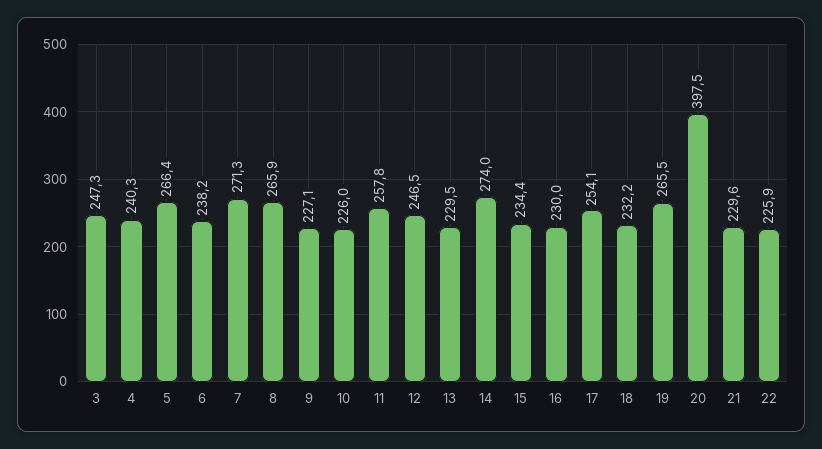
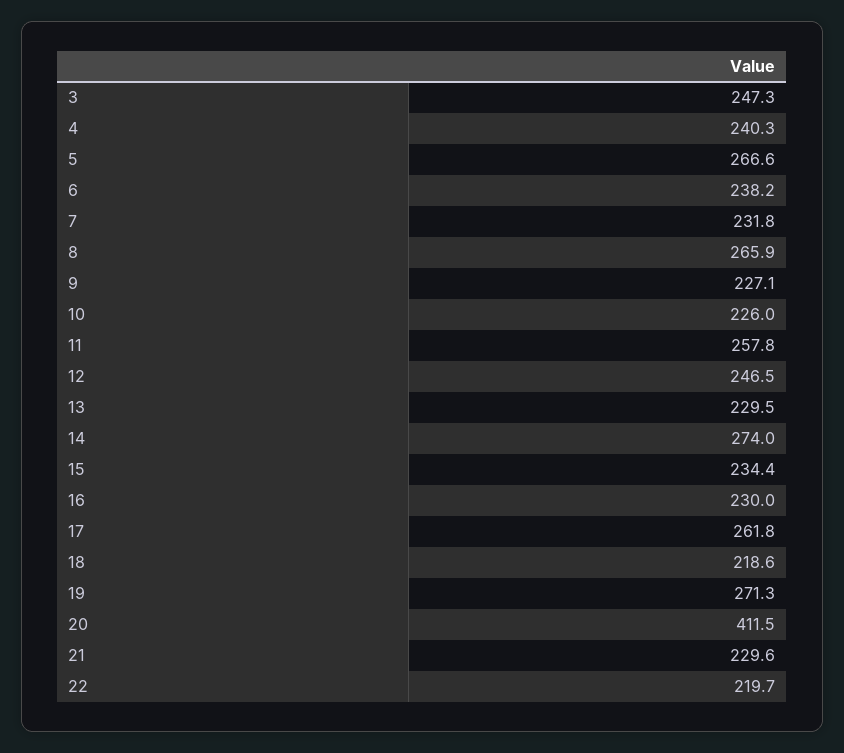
5: 266.4 -> 266.6
7: 271.3 -> 231.8
17: 254.1 -> 261.8
18: 232.2 -> 218.6
19: 265.5 -> 271.3
20: 397.5 -> 411.5
22: 225.9 -> 219.7

